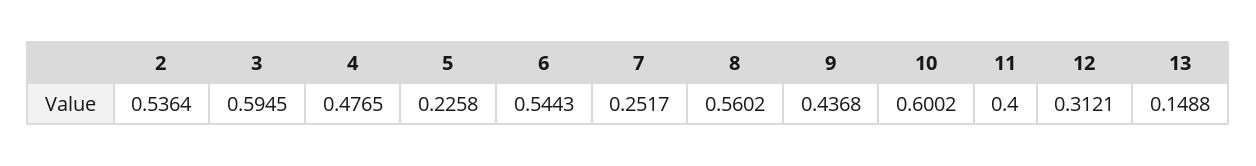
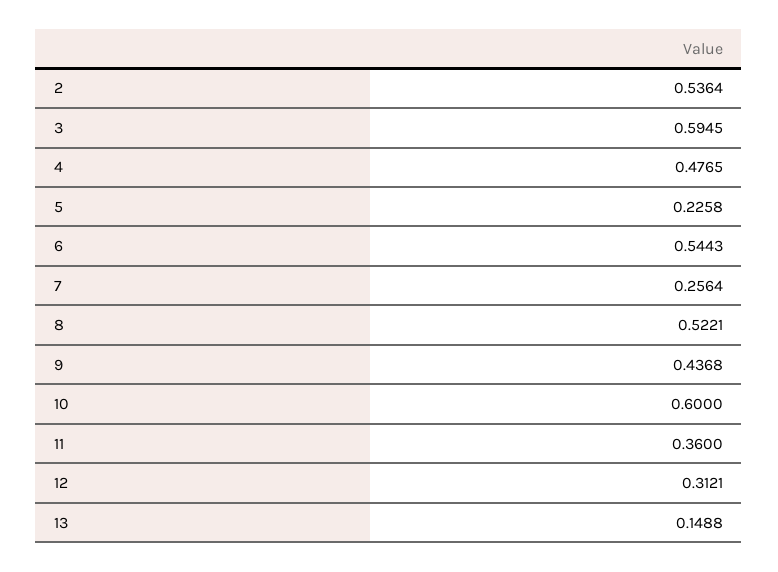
7: 0.2517 -> 0.2564
8: 0.5602 -> 0.5221
10: 0.6002 -> 0.6
11: 0.4 -> 0.36

